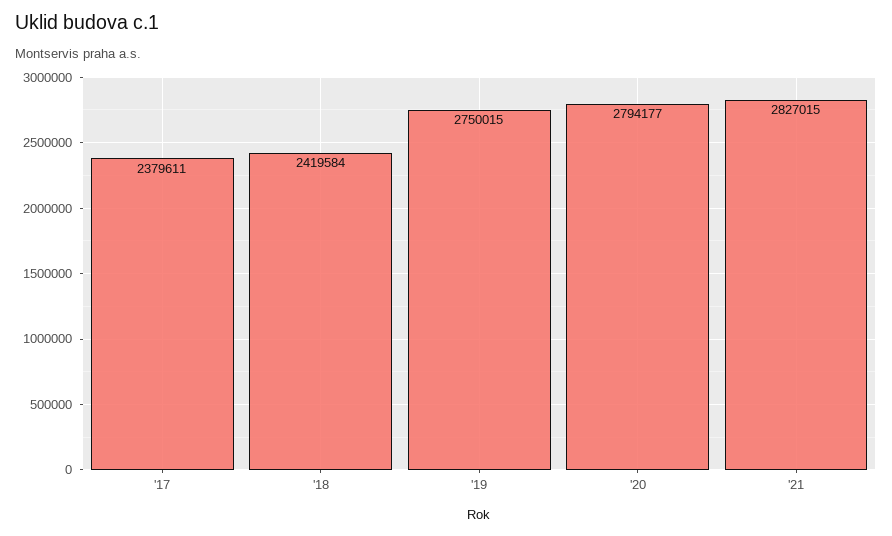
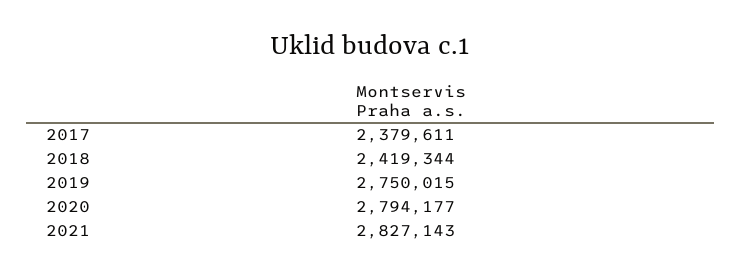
'18: 2419584 -> 2419344
'21: 2827015 -> 2827143

